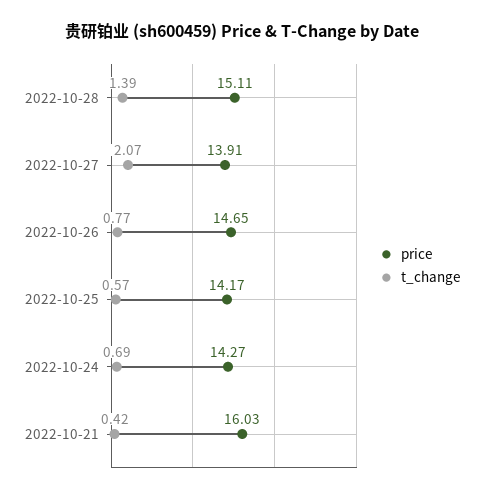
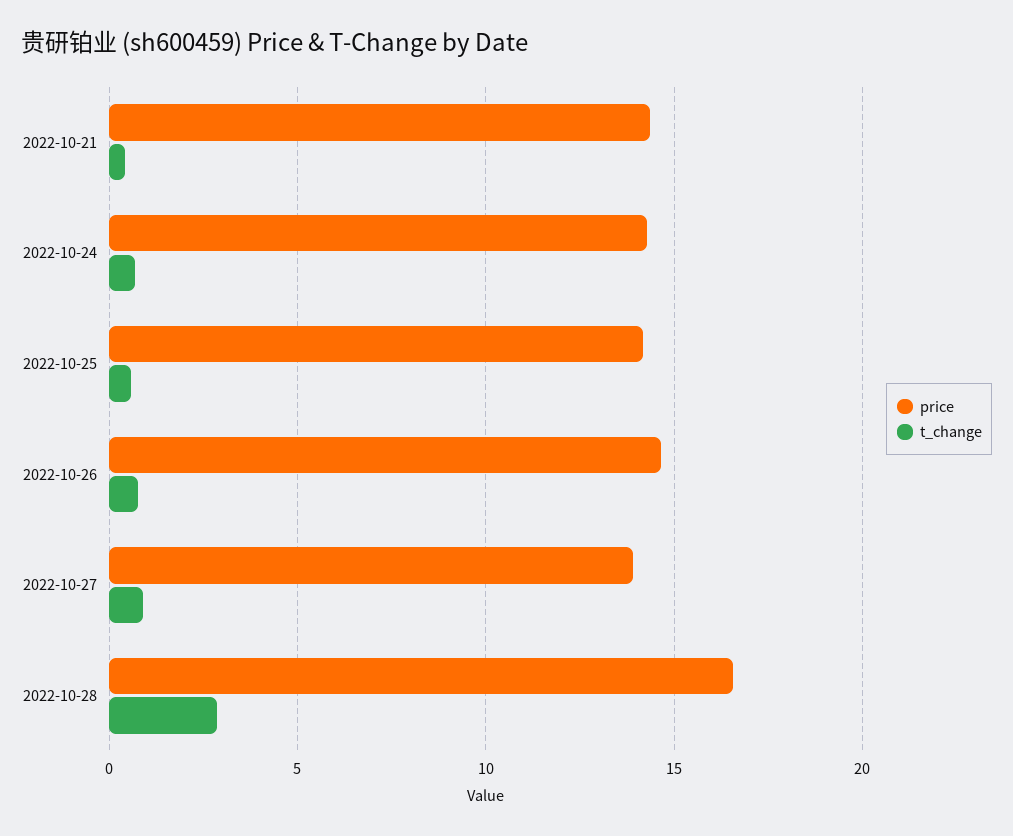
price, 2022-10-28: 15.11 -> 16.5
t_change, 2022-10-28: 1.39 -> 3
t_change, 2022-10-27: 2.07 -> 1
price, 2022-10-21: 16.03 -> 14.5

